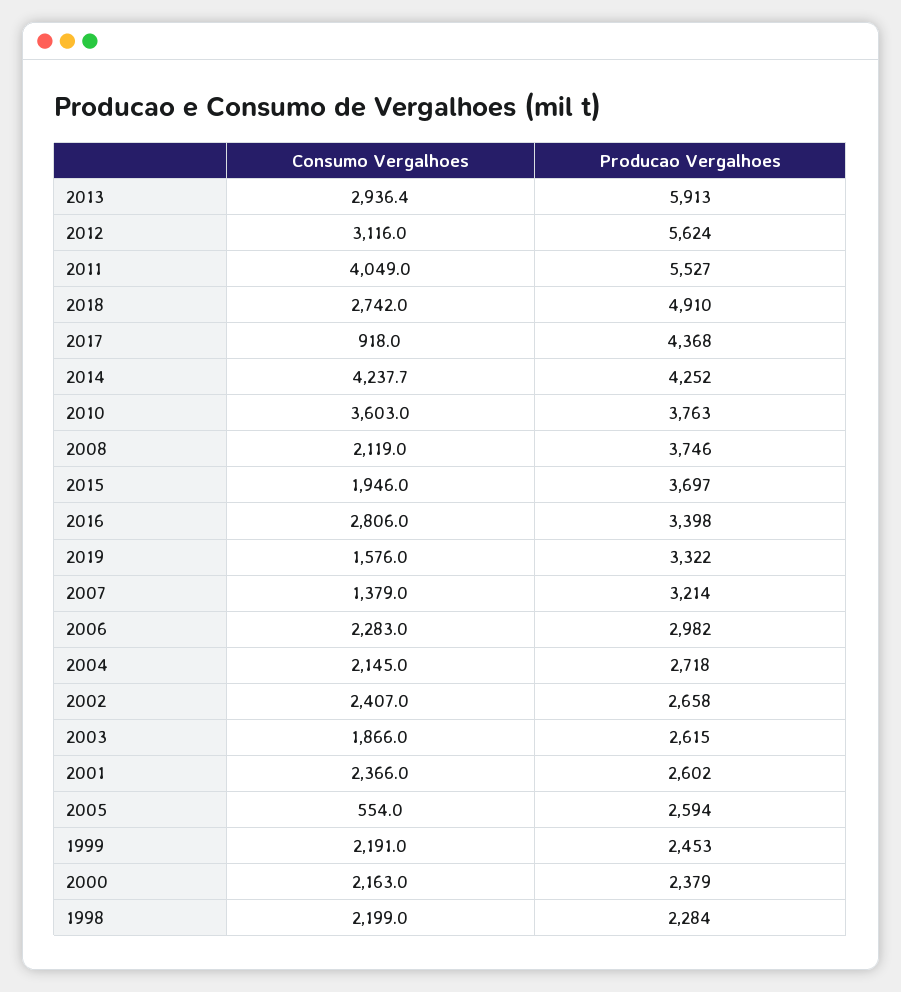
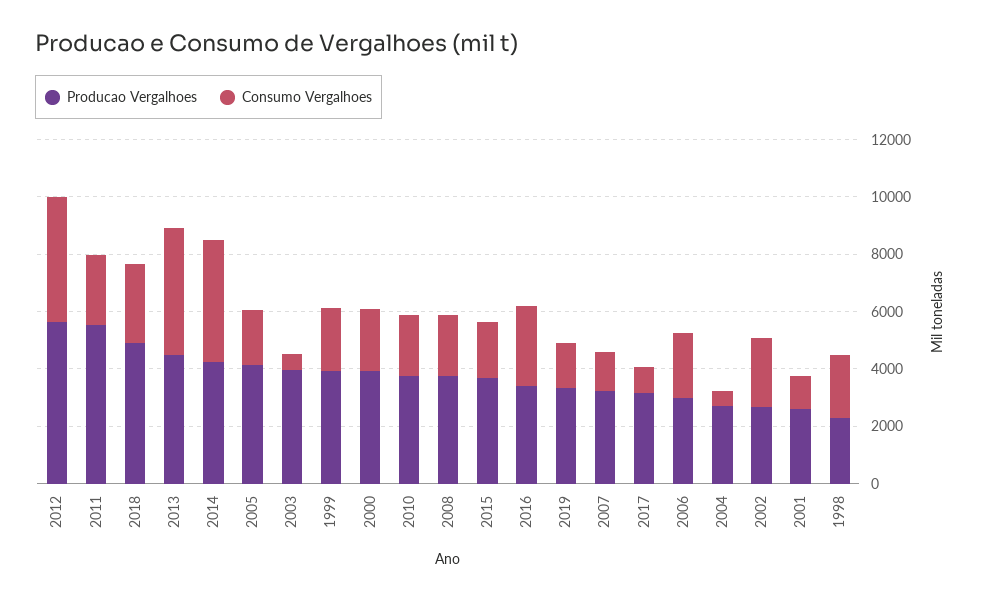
Consumo Vergalhoes, 2013: 2936.4 -> 4500
Producao Vergalhoes, 2013: 5913 -> 4500
Consumo Vergalhoes, 2012: 3116 -> 4500
Consumo Vergalhoes, 2011: 4049 -> 2500
Producao Vergalhoes, 2017: 4368 -> 3000
Consumo Vergalhoes, 2010: 3603 -> 2000
Consumo Vergalhoes, 2004: 2145 -> 500
Consumo Vergalhoes, 2003: 1866 -> 500
Producao Vergalhoes, 2003: 2615 -> 4000
Consumo Vergalhoes, 2001: 2366 -> 1000
Consumo Vergalhoes, 2005: 554 -> 2000
Producao Vergalhoes, 2005: 2594 -> 4000
Producao Vergalhoes, 1999: 2453 -> 4000
Producao Vergalhoes, 2000: 2379 -> 4000

